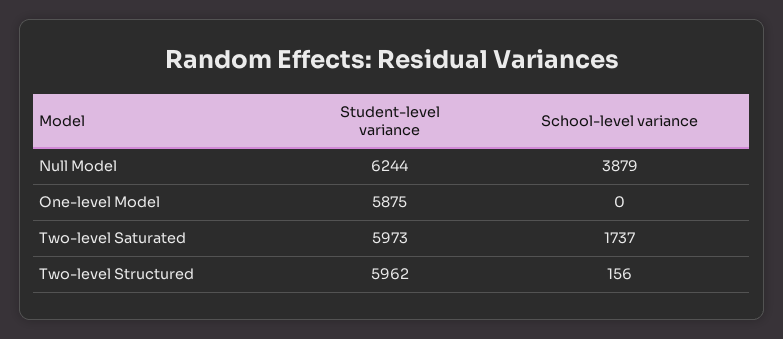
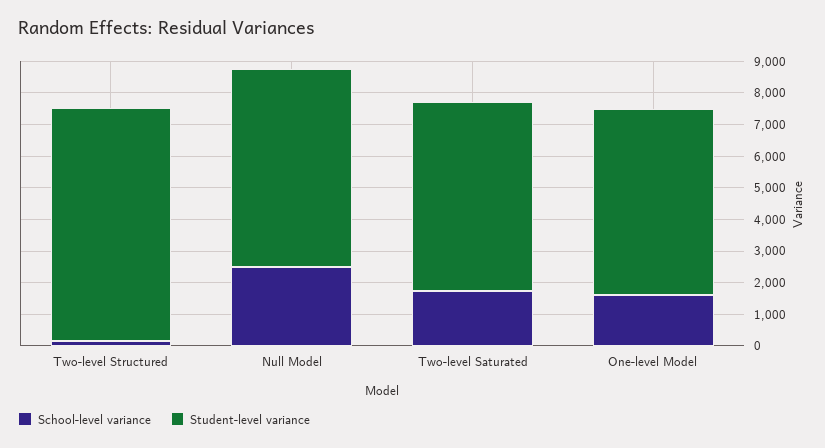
School-level variance, Null Model: 3879 -> 2500
School-level variance, One-level Model: 0 -> 1500
Student-level variance, Two-level Structured: 5962 -> 7500

